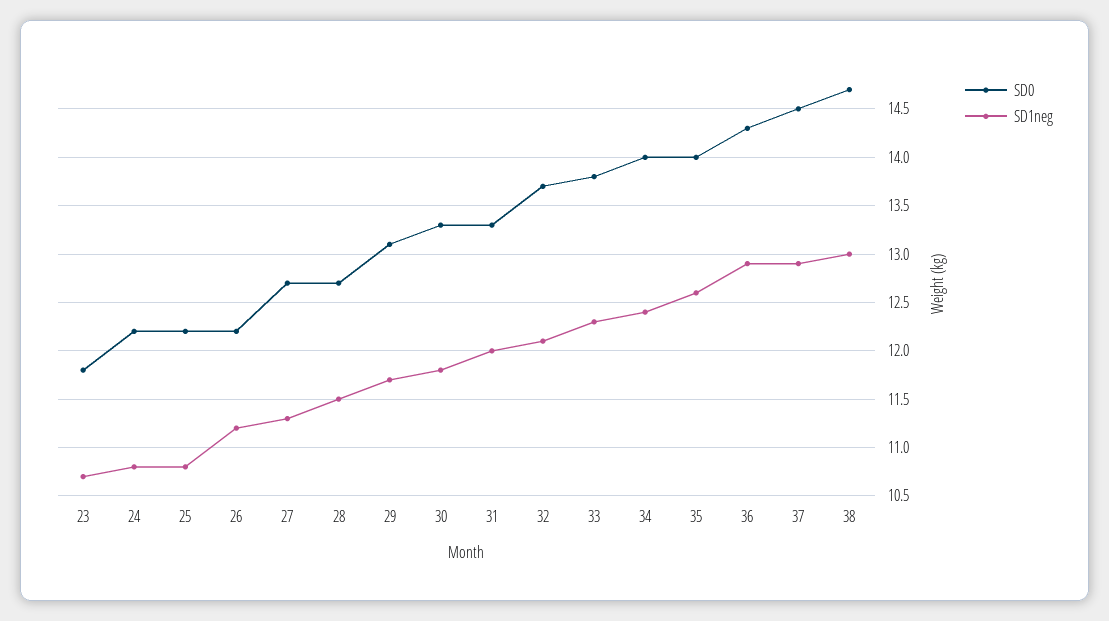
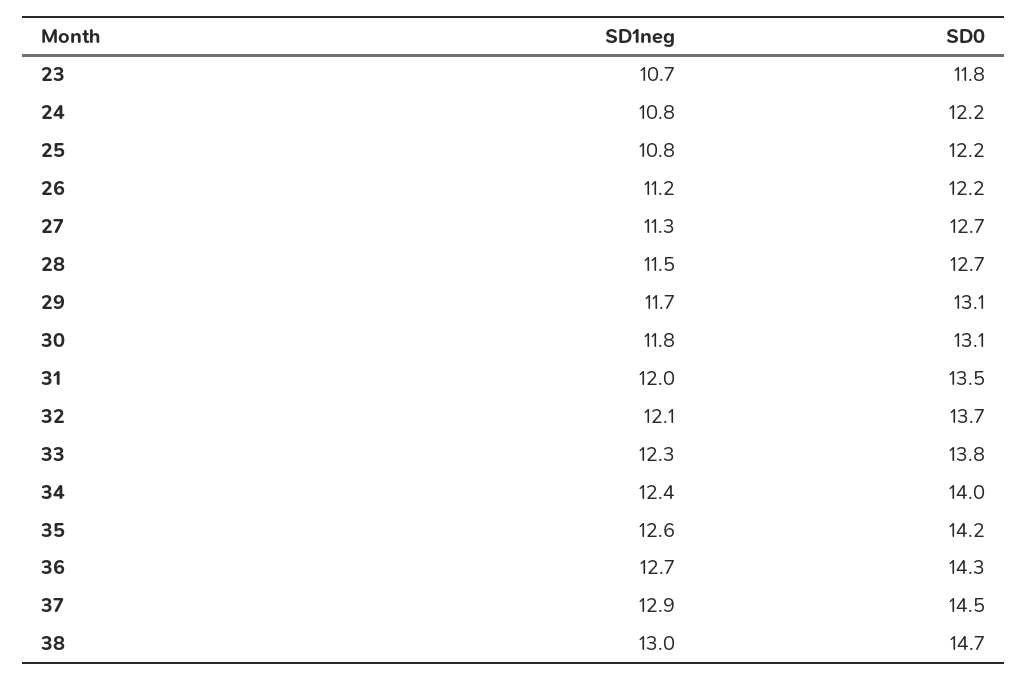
SD0, 30: 13.3 -> 13.1
SD0, 31: 13.3 -> 13.5
SD0, 35: 14 -> 14.2
SD1neg, 36: 12.9 -> 12.7

